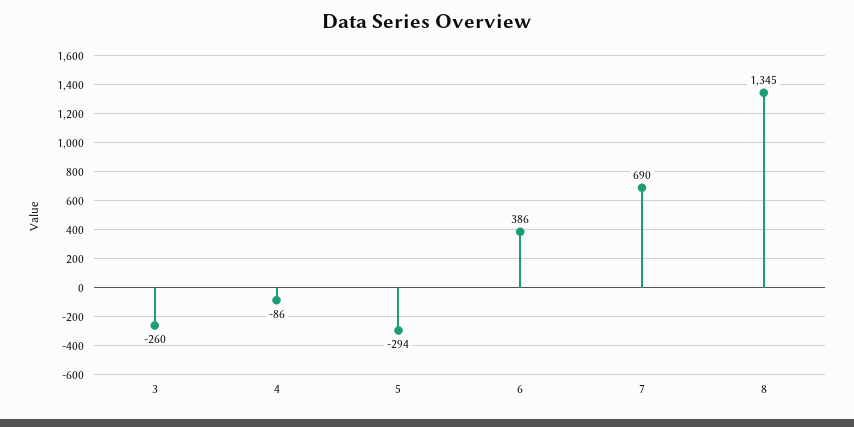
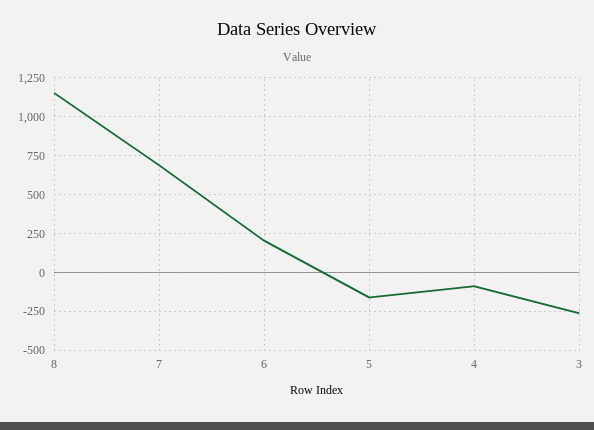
5: -294 -> -150
6: 386 -> 200
8: 1345 -> 1150

